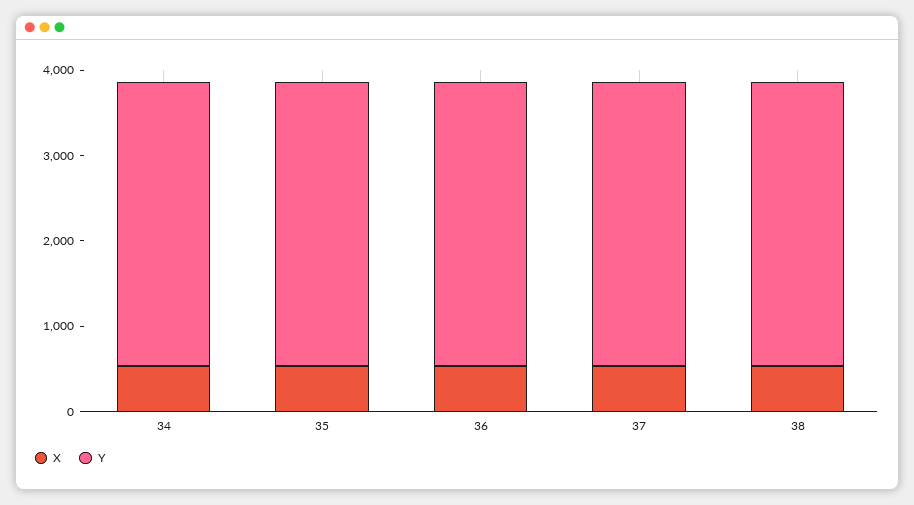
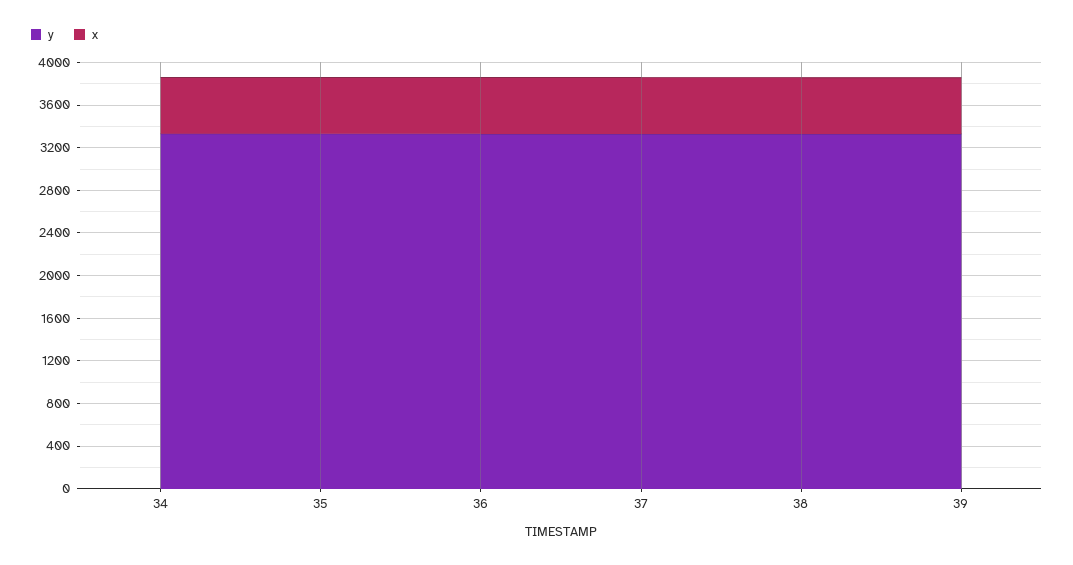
Y, 39: none -> 3300
X, 39: none -> 500

